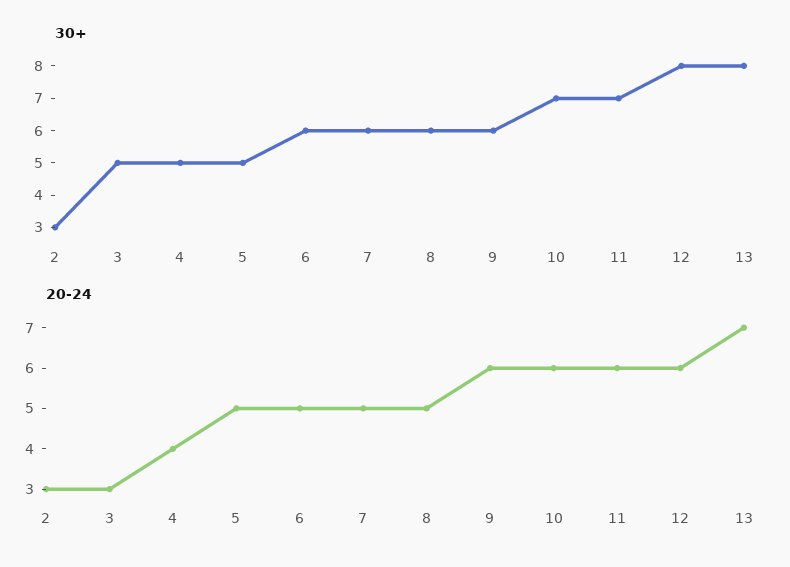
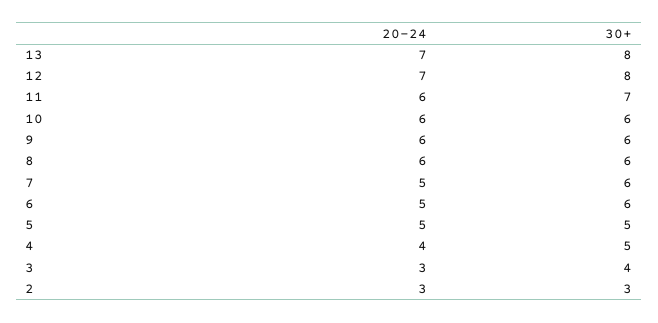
30+, 3: 5 -> 4
30+, 10: 7 -> 6
20-24, 8: 5 -> 6
20-24, 12: 6 -> 7

